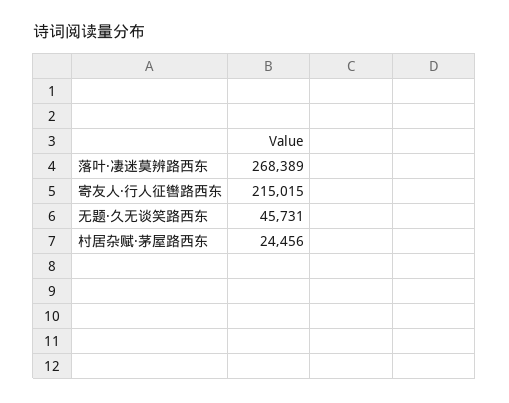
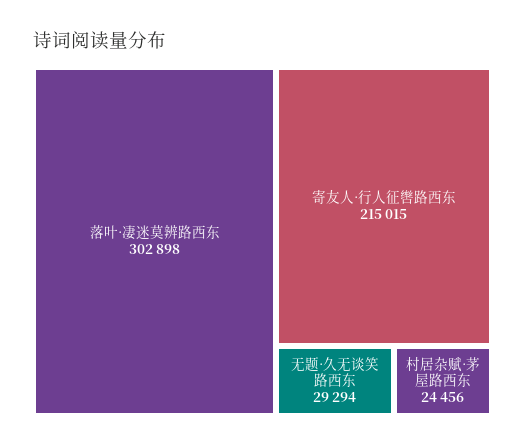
落叶·凄迷莫辨路西东: 268389 -> 302898
无题·久无谈笑路西东: 45731 -> 29294

